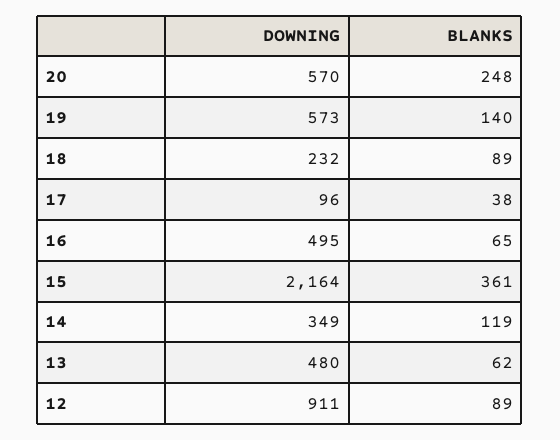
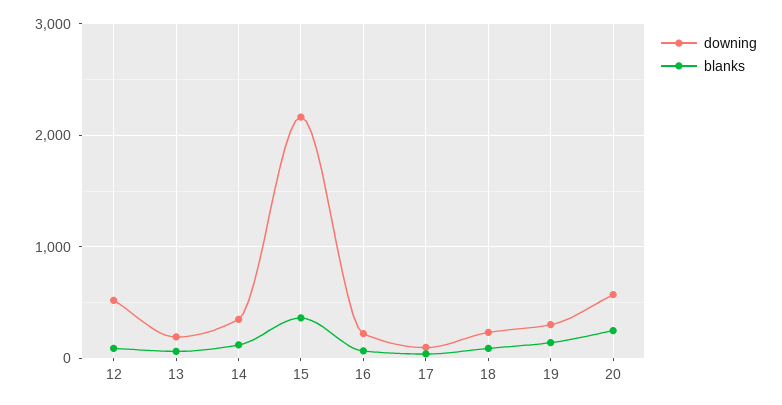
DOWNING, 19: 573 -> 300
DOWNING, 16: 495 -> 200
DOWNING, 13: 480 -> 200
DOWNING, 12: 911 -> 500

